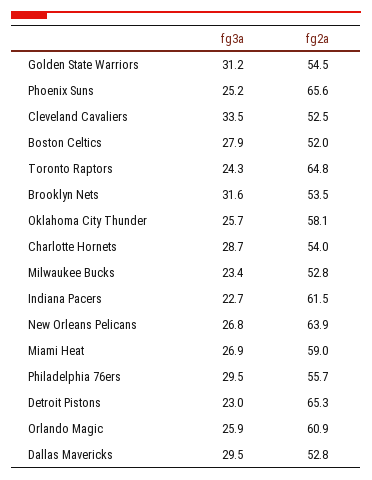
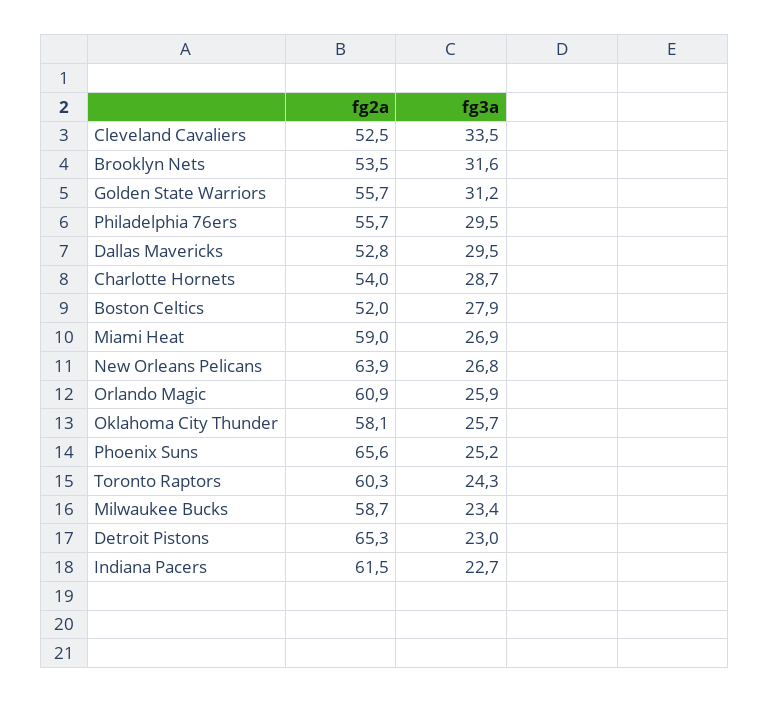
fg2a, Golden State Warriors: 54.5 -> 55.7
fg2a, Toronto Raptors: 64.8 -> 60.3
fg2a, Milwaukee Bucks: 52.8 -> 58.7

